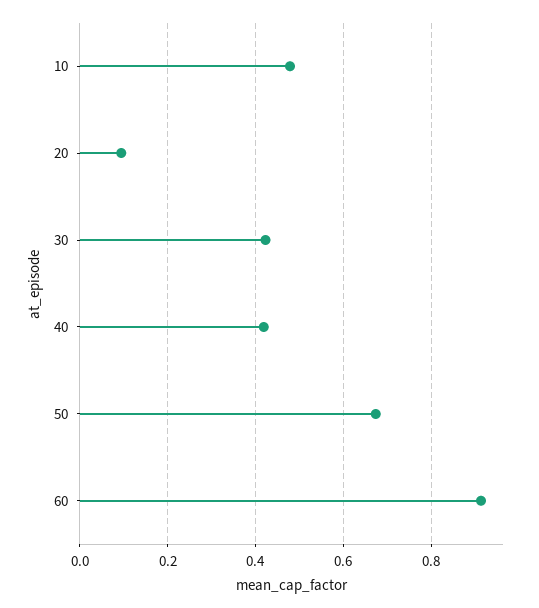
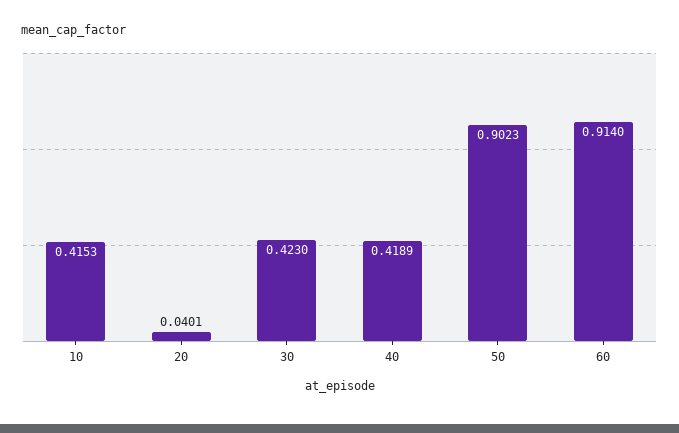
10: 0.48 -> 0.4153
20: 0.1 -> 0.0401
50: 0.68 -> 0.9023

